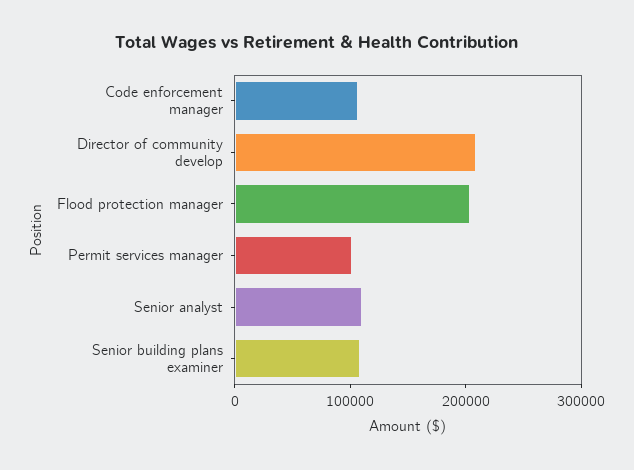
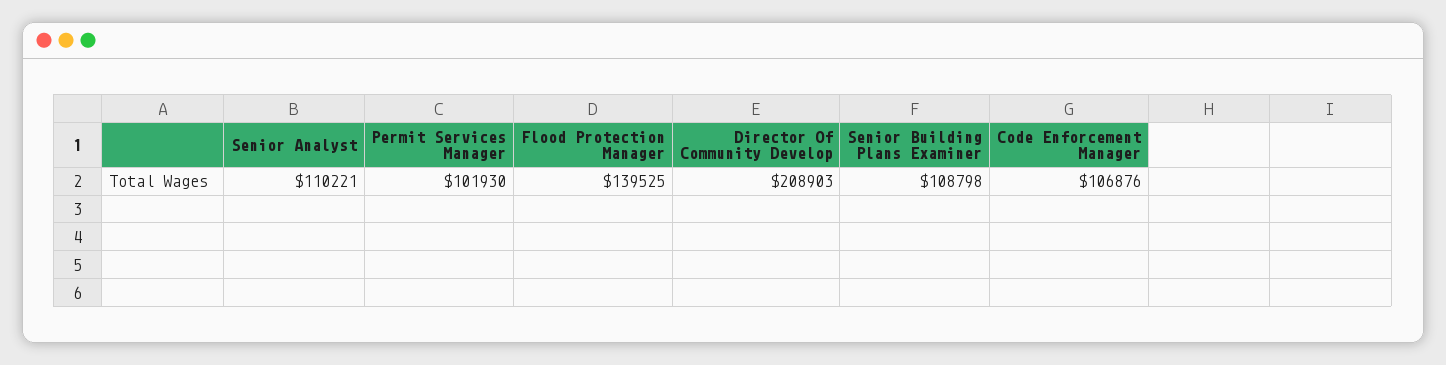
Flood protection manager: 200000 -> 139525

